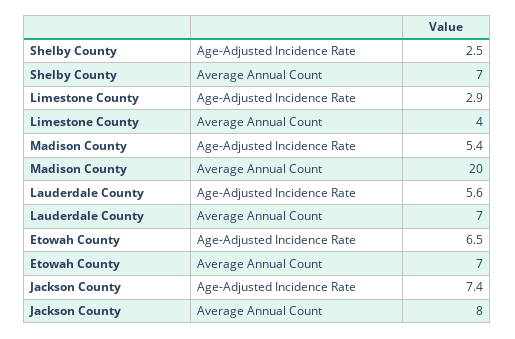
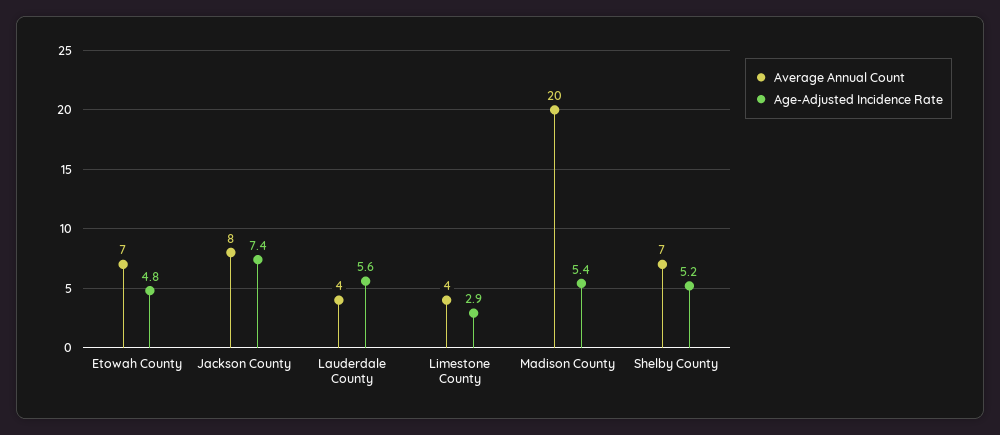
Age-Adjusted Incidence Rate, Shelby County: 2.5 -> 5.2
Average Annual Count, Lauderdale County: 7 -> 4
Age-Adjusted Incidence Rate, Etowah County: 6.5 -> 4.8

